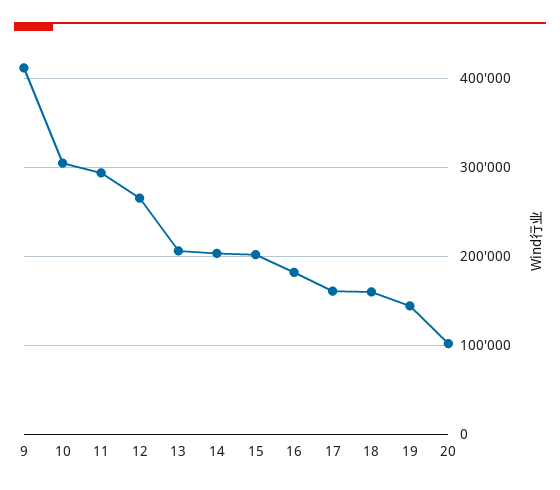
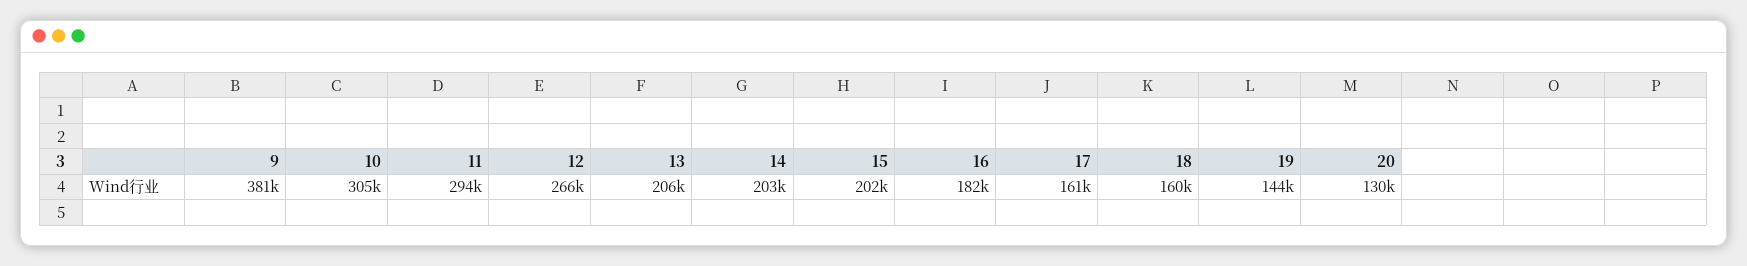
9: 410000 -> 381000
20: 100000 -> 130000

